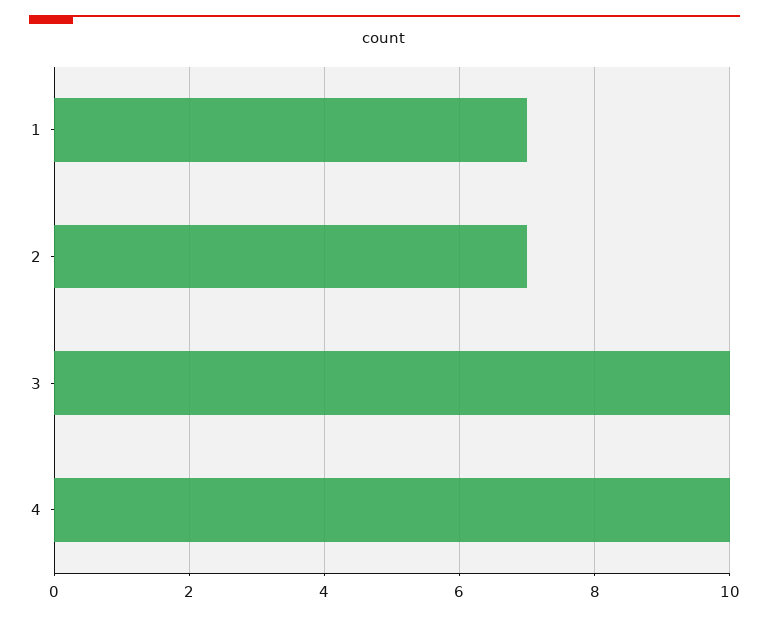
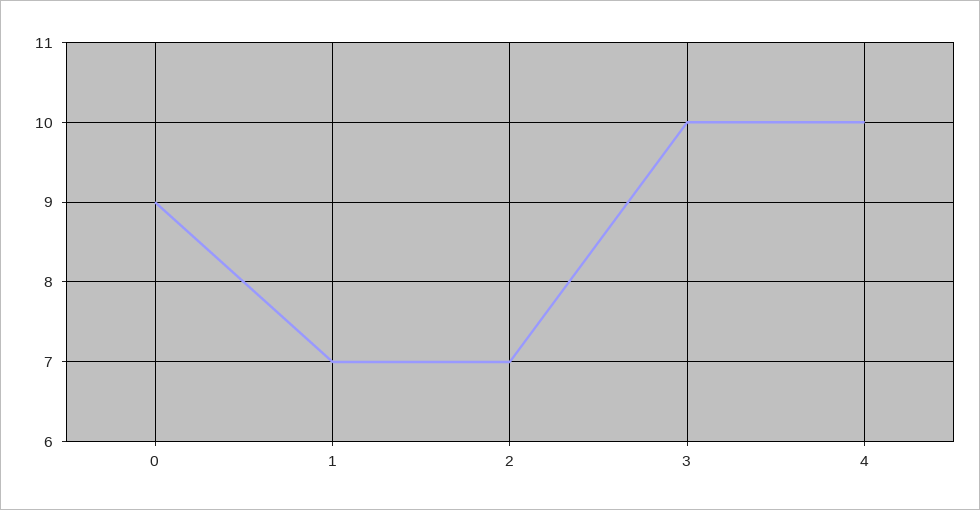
0: none -> 9

